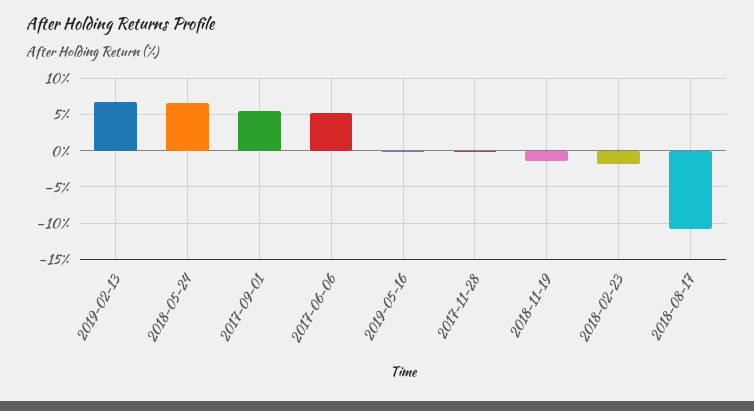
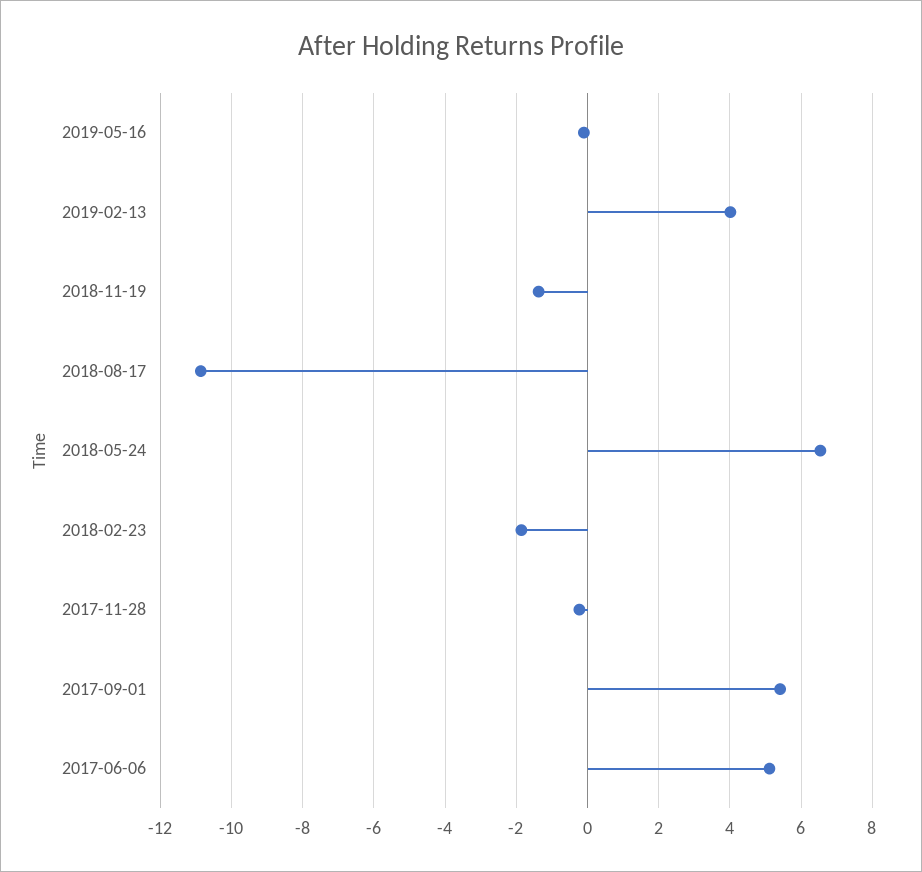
2019-02-13: 7 -> 4

